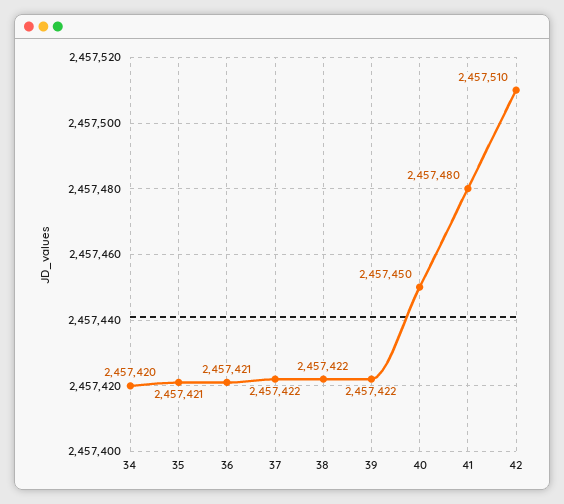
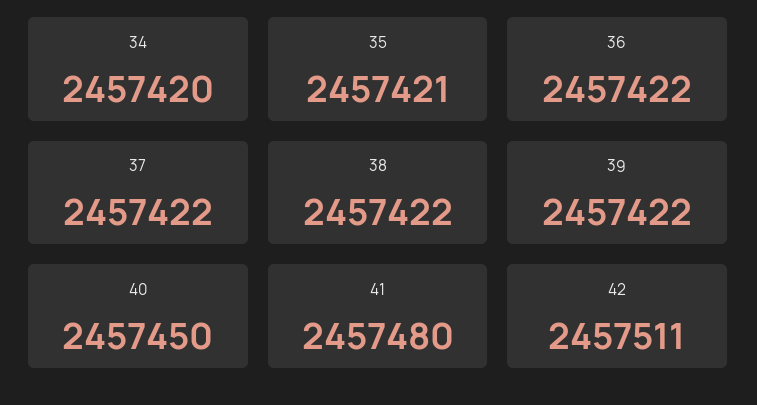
36: 2457421 -> 2457422
42: 2457510 -> 2457511

